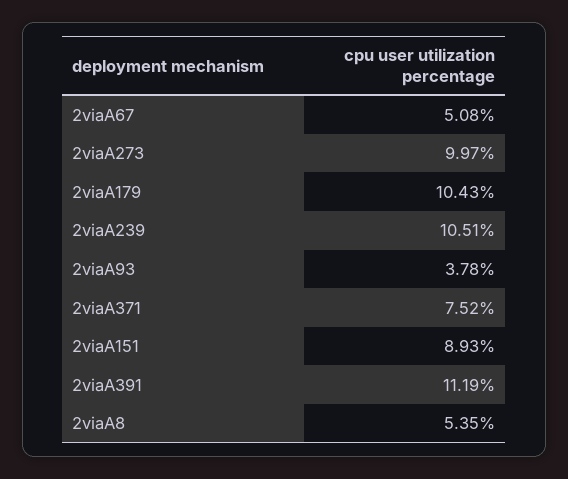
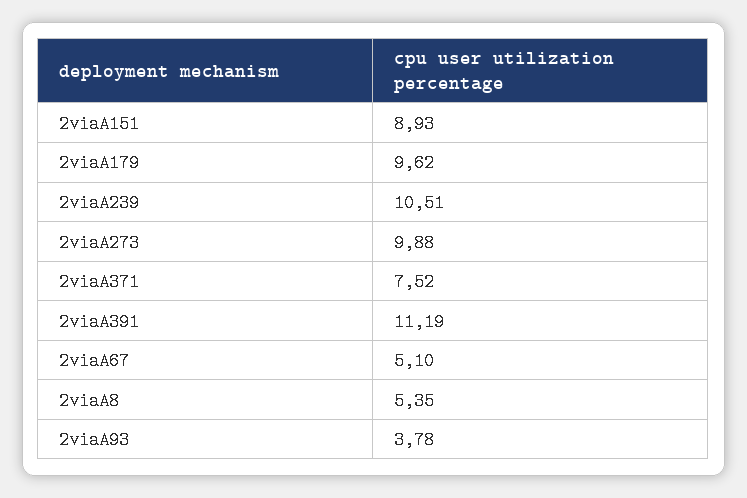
2viaA67: 5.08 -> 5.1
2viaA273: 9.97 -> 9.88
2viaA179: 10.43 -> 9.62

